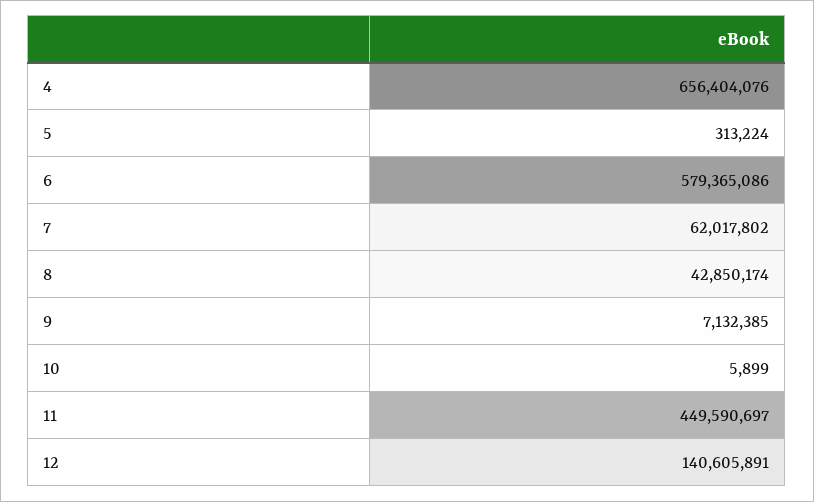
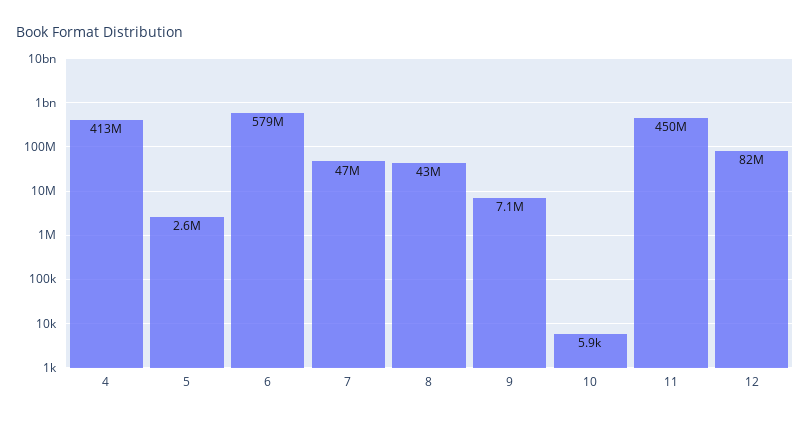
4: 656404076 -> 413000000
5: 313224 -> 2600000
7: 62017802 -> 47000000
12: 140605891 -> 82000000

